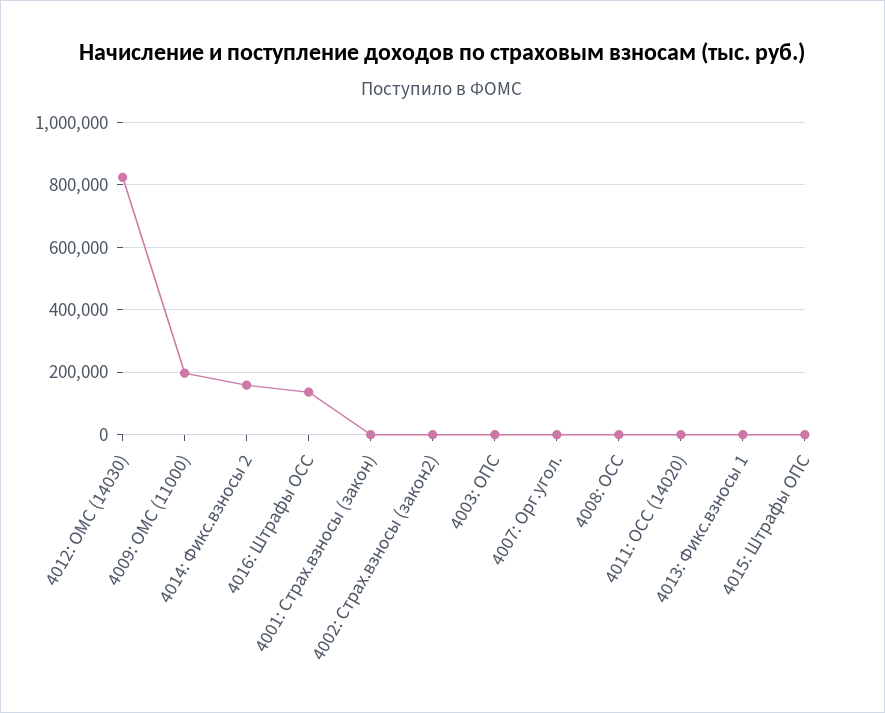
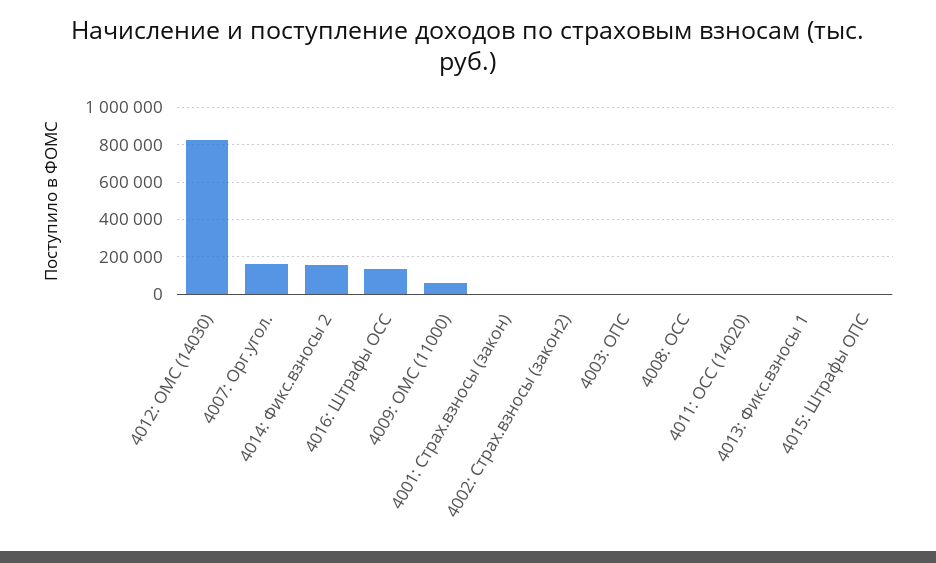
4009: ОМС (11000): 200000 -> 50000
4007: Орг.угол.: 0 -> 150000

